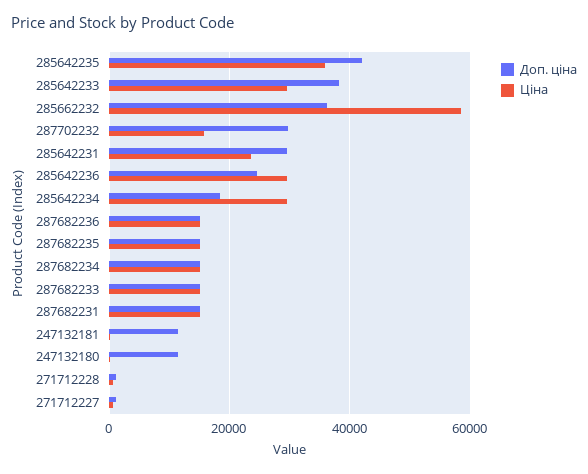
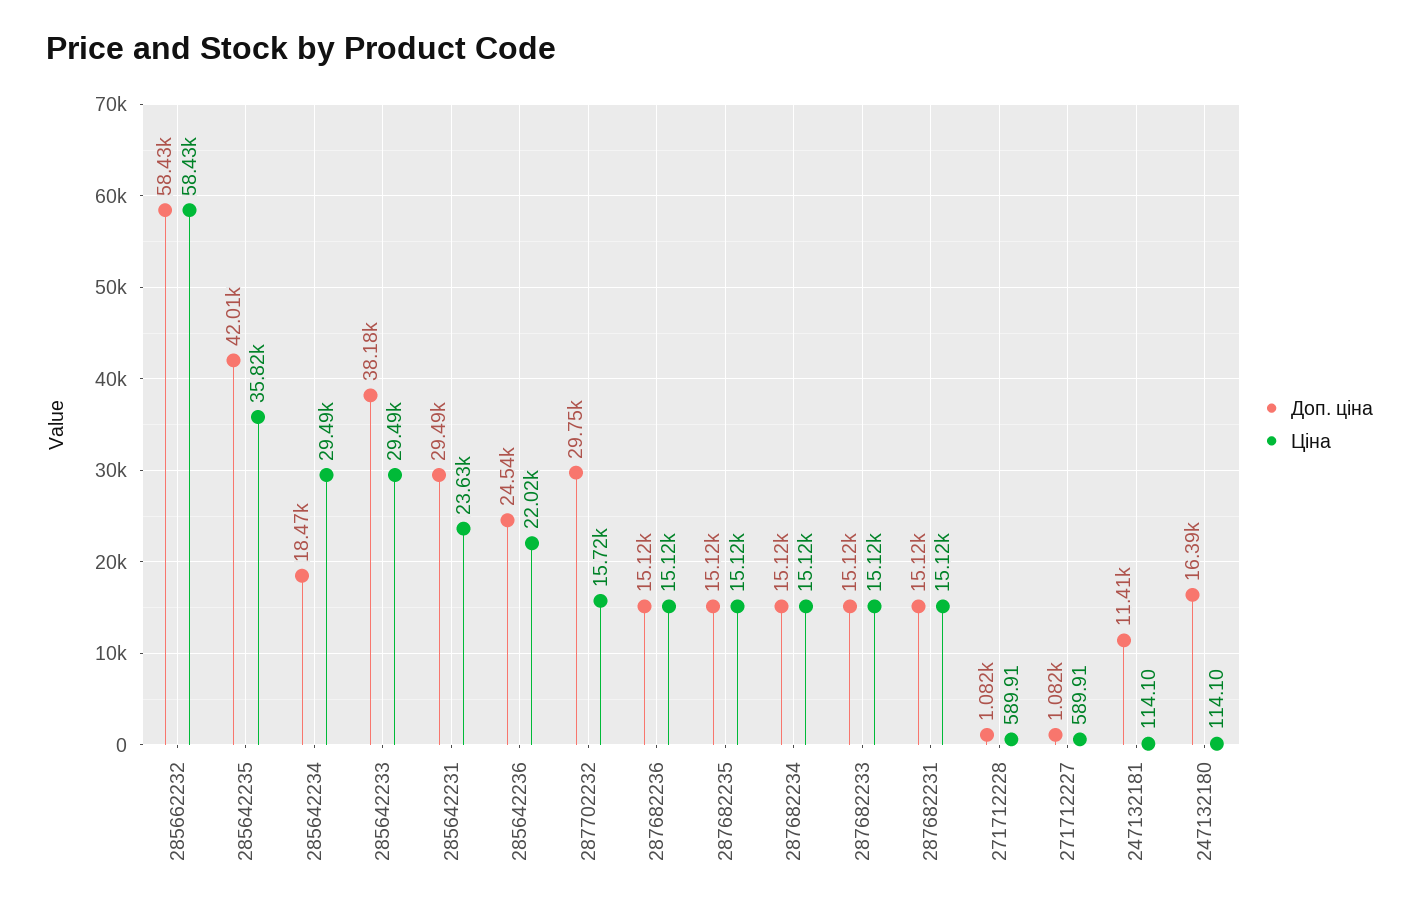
Доп. ціна, 285662232: 36000 -> 58430
Ціна, 285642236: 30000 -> 22020
Доп. ціна, 247132180: 12000 -> 16390

